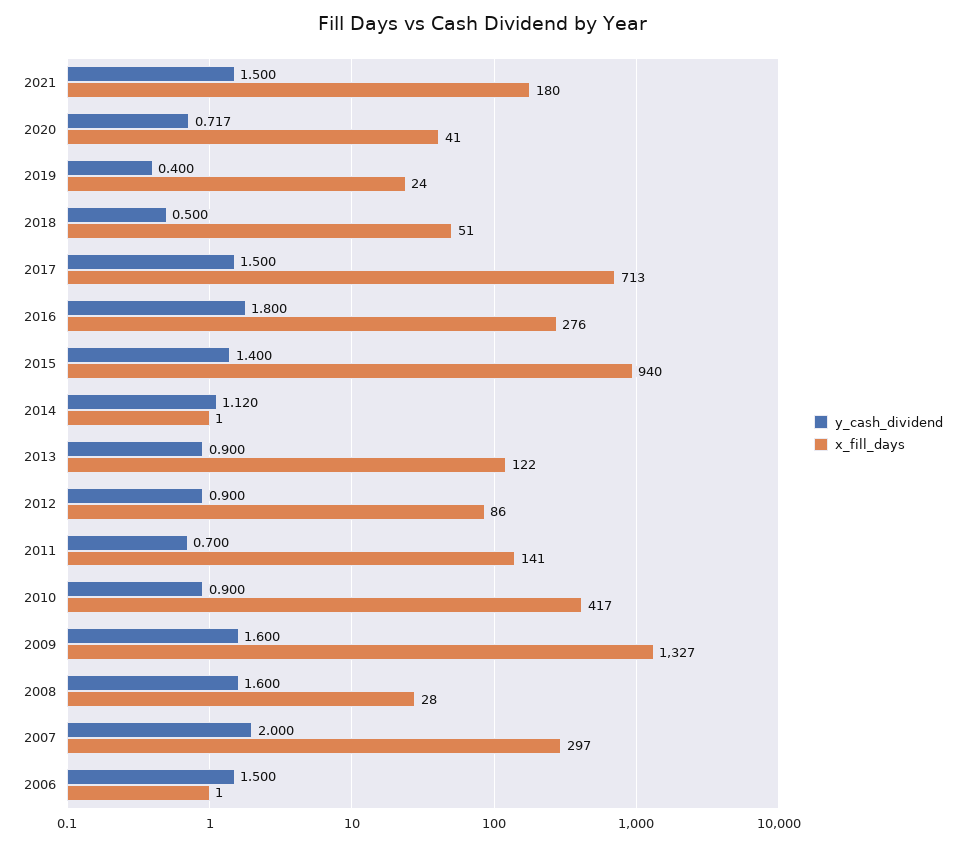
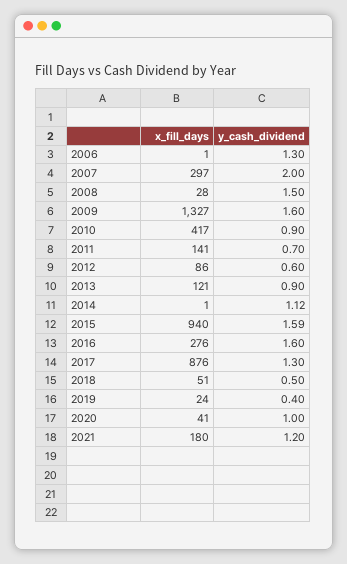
y_cash_dividend, 2021: 1.5 -> 1.2
y_cash_dividend, 2020: 0.717 -> 1
y_cash_dividend, 2017: 1.5 -> 1.3
x_fill_days, 2017: 713 -> 876
y_cash_dividend, 2016: 1.8 -> 1.6
y_cash_dividend, 2015: 1.4 -> 1.59
x_fill_days, 2013: 122 -> 121
y_cash_dividend, 2012: 0.9 -> 0.6
y_cash_dividend, 2008: 1.6 -> 1.5
y_cash_dividend, 2006: 1.5 -> 1.3

